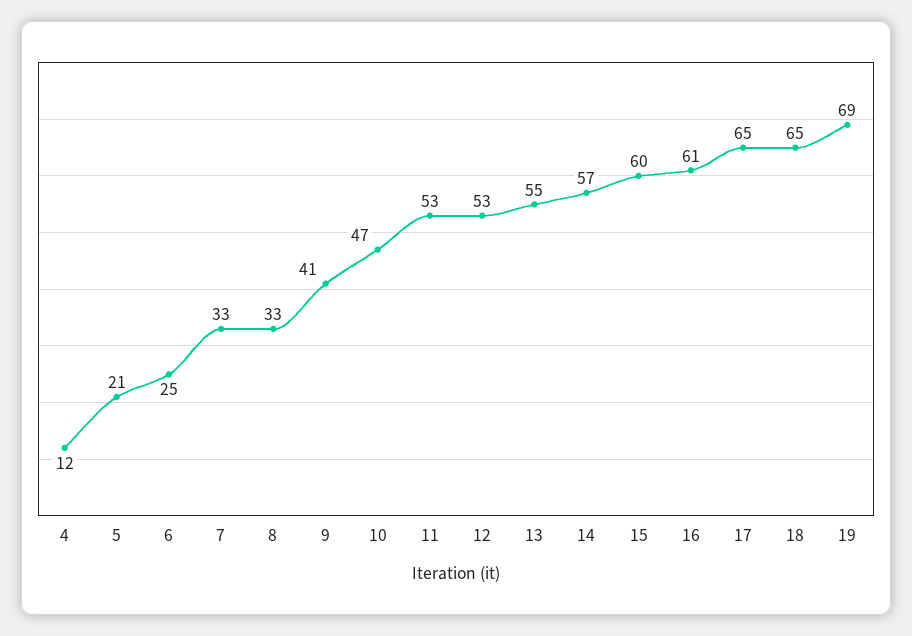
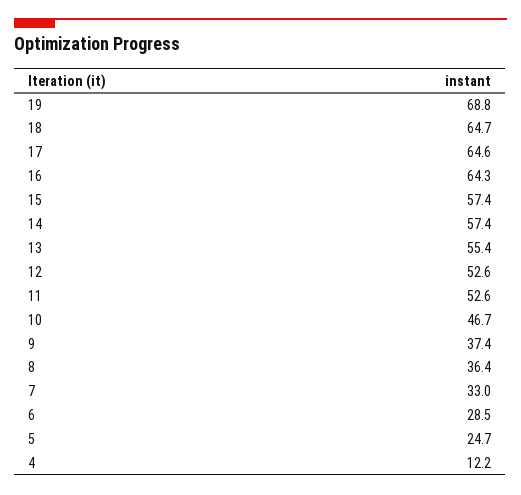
5: 21 -> 24.7
6: 25 -> 28.5
8: 33 -> 36.4
9: 41 -> 37.4
15: 60 -> 57.4
16: 61 -> 64.3

